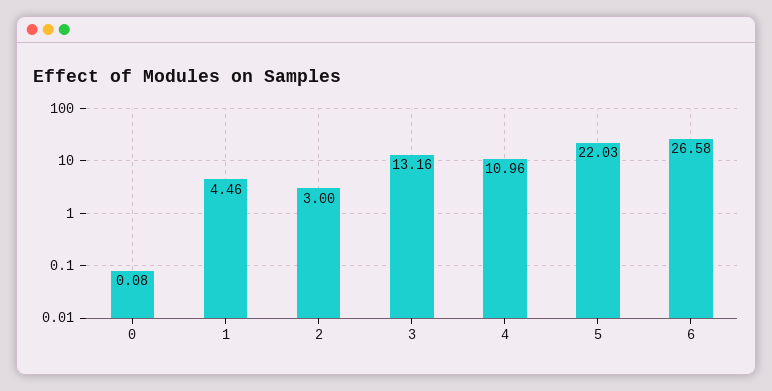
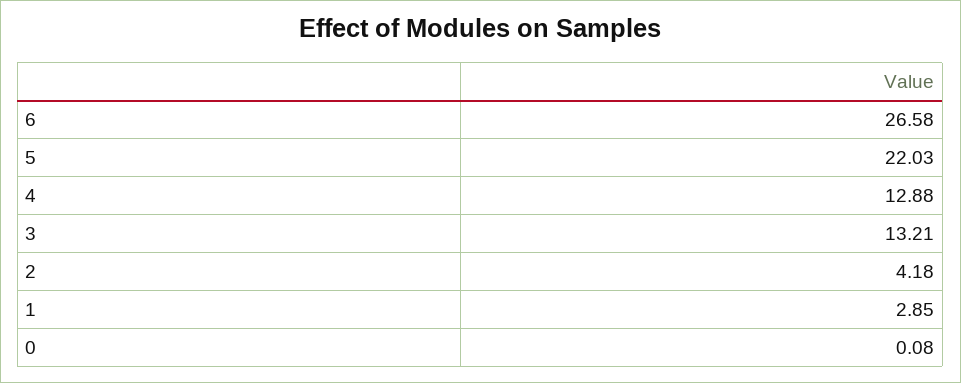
1: 4.46 -> 2.85
2: 3 -> 4.18
3: 13.16 -> 13.21
4: 10.96 -> 12.88

